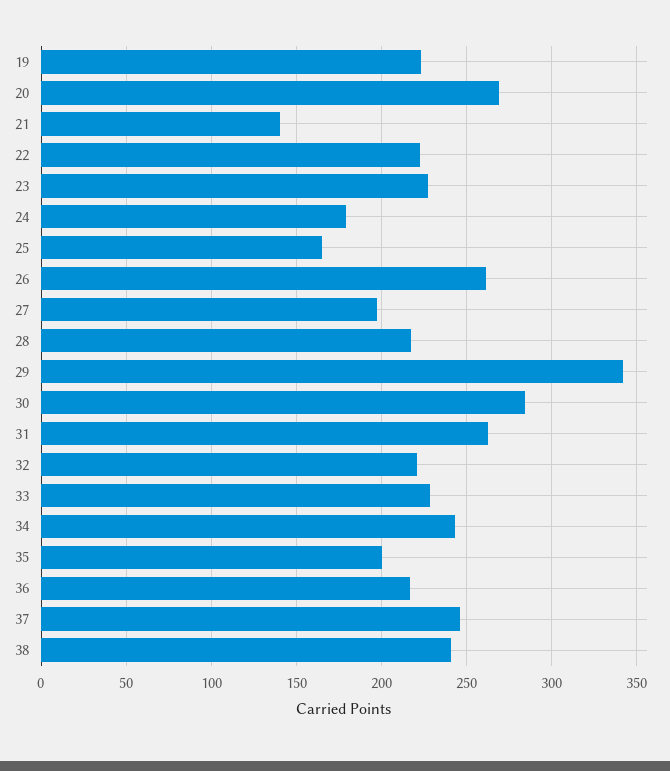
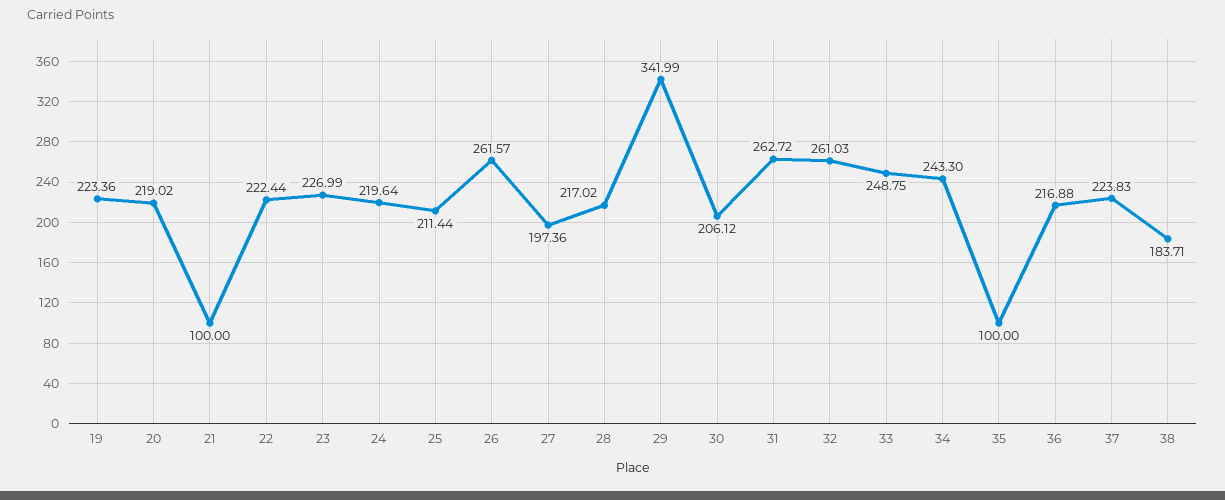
20: 270 -> 219.02
21: 140 -> 100
24: 180 -> 219.64
25: 165 -> 211.44
30: 285 -> 206.12
32: 220 -> 261.03
33: 230 -> 248.75
35: 200 -> 100
37: 245 -> 223.83
38: 240 -> 183.71

